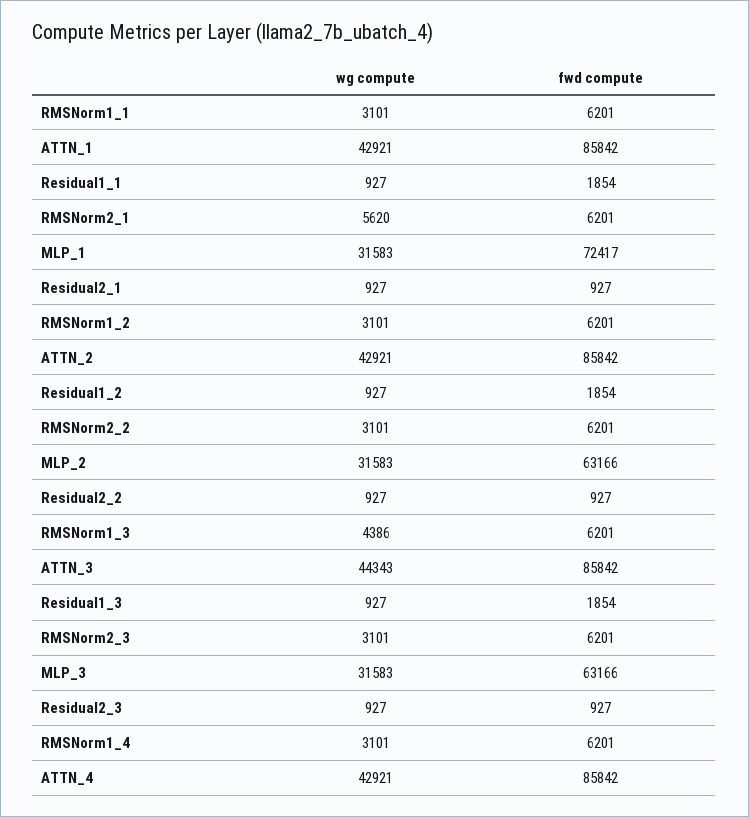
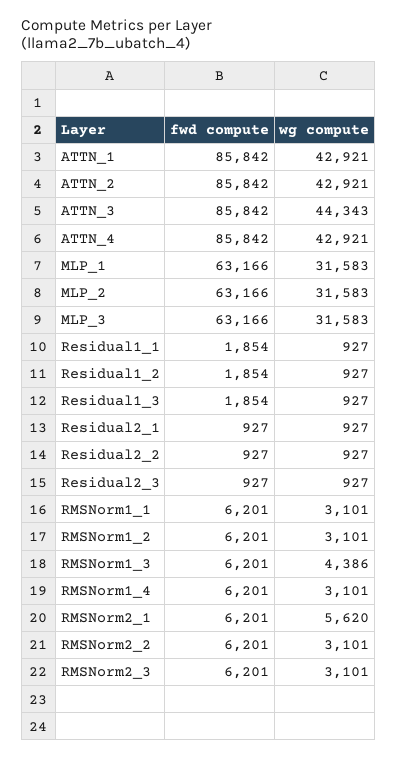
fwd compute, MLP_1: 72417 -> 63166

